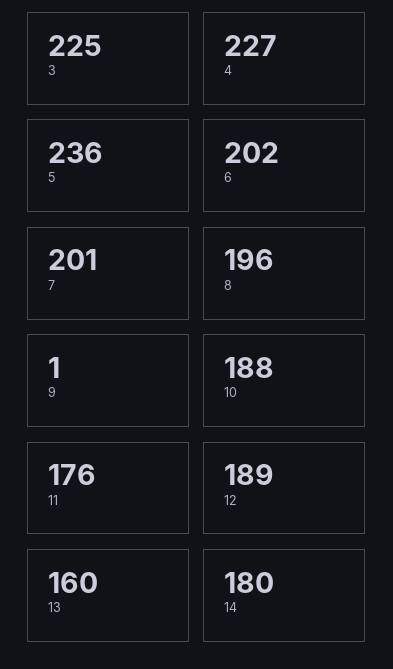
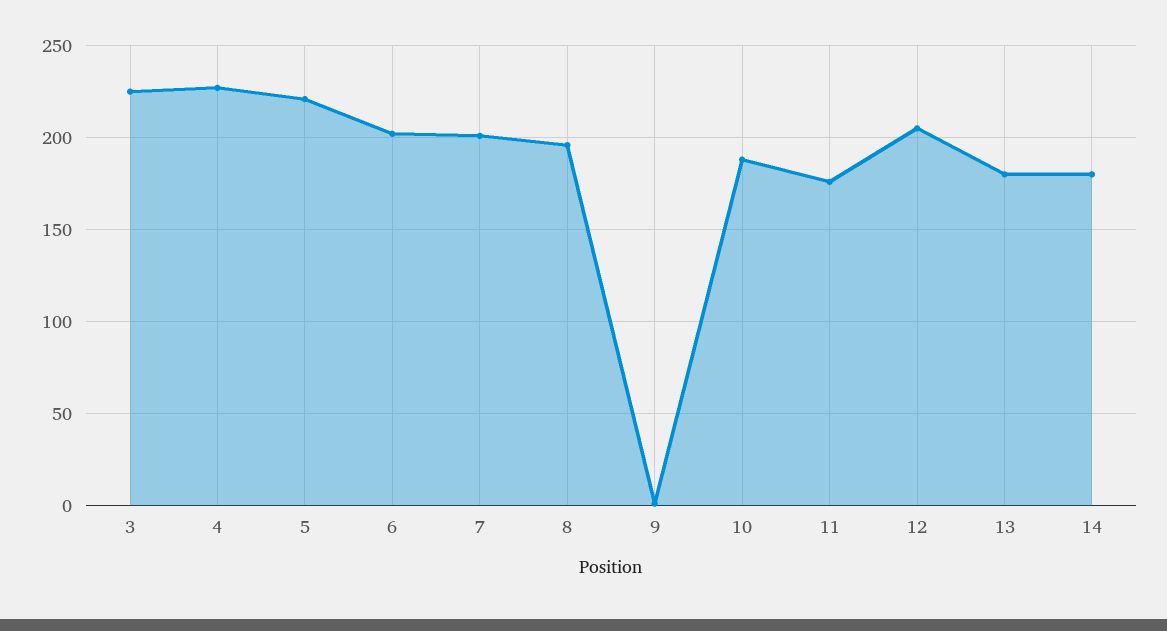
5: 236 -> 220
12: 189 -> 205
13: 160 -> 180

